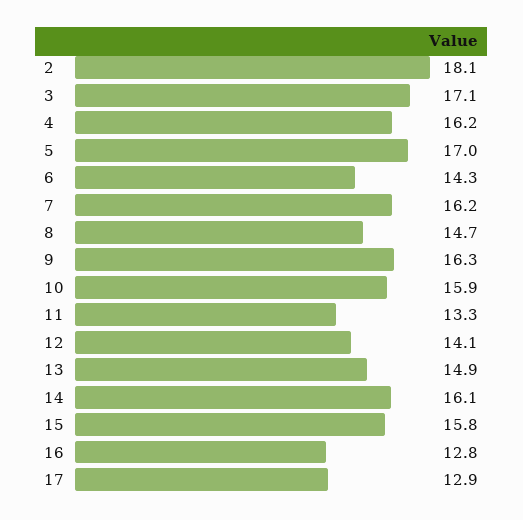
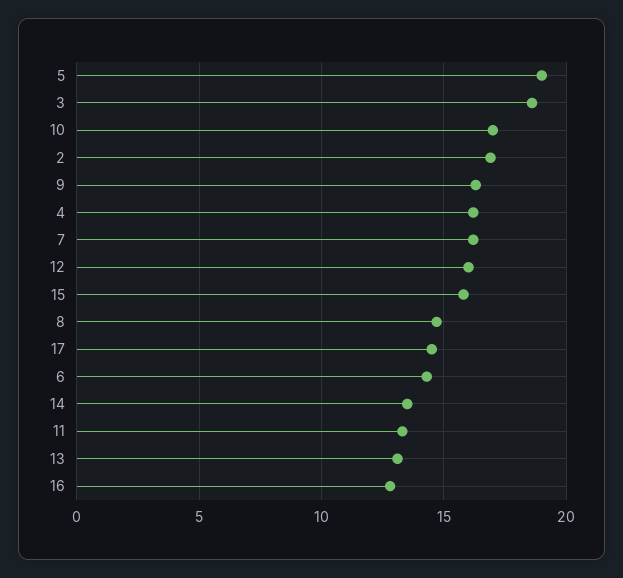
2: 18.1 -> 17
3: 17.1 -> 18.5
5: 17 -> 19
10: 15.9 -> 17
12: 14.1 -> 16
13: 14.9 -> 13
14: 16.1 -> 13.5
17: 12.9 -> 14.5

